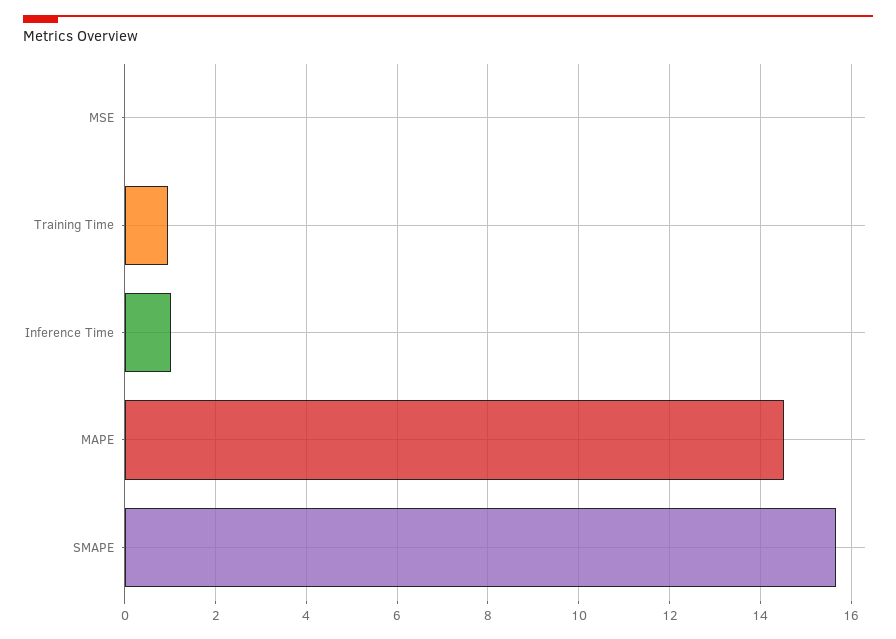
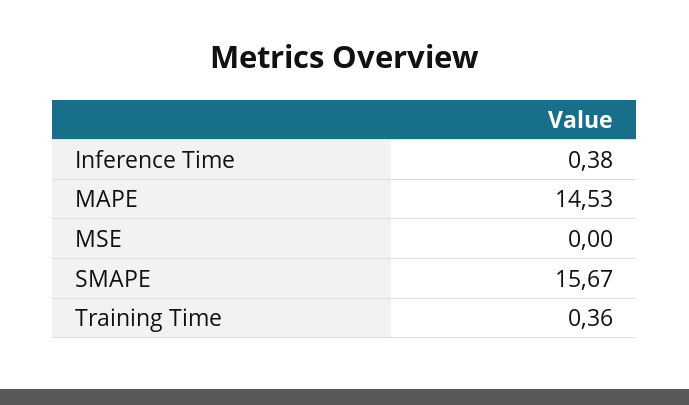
Training Time: 1 -> 0.36
Inference Time: 1 -> 0.38

